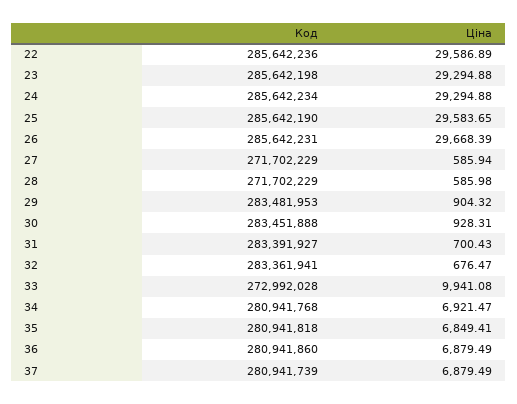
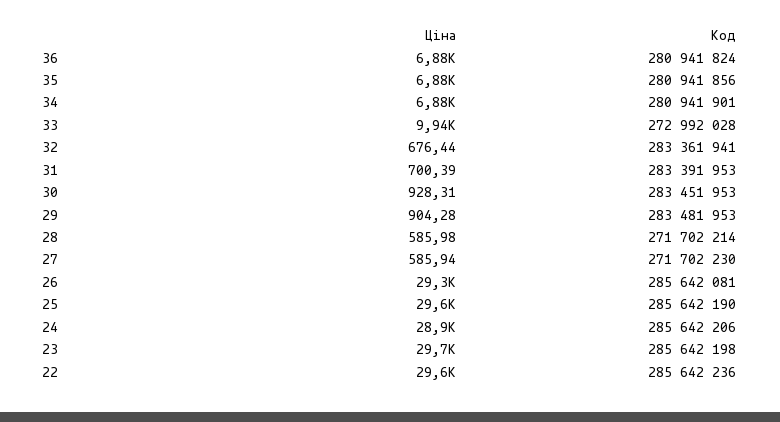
Ціна, 23: 29294.88 -> 29700
Код, 24: 285642234 -> 285642206
Ціна, 24: 29294.88 -> 28900
Код, 26: 285642231 -> 285642081
Ціна, 26: 29668.39 -> 29300
Код, 27: 271702229 -> 271702230
Код, 28: 271702229 -> 271702214
Ціна, 29: 904.32 -> 904.28
Код, 30: 283451888 -> 283451953
Код, 31: 283391927 -> 283391953
Ціна, 31: 700.43 -> 700.39
Ціна, 32: 676.47 -> 676.44
Код, 34: 280941768 -> 280941901
Ціна, 34: 6921.47 -> 6880
Код, 35: 280941818 -> 280941856
Ціна, 35: 6849.41 -> 6880
Код, 36: 280941860 -> 280941824
Код, 37: 280941739 -> none
Ціна, 37: 6879.49 -> none

